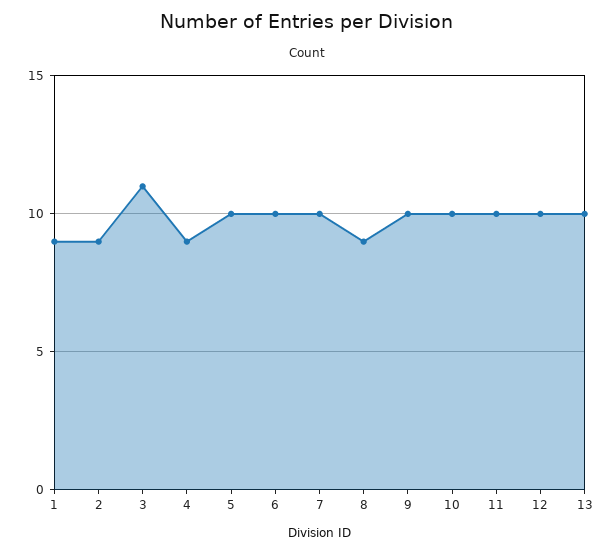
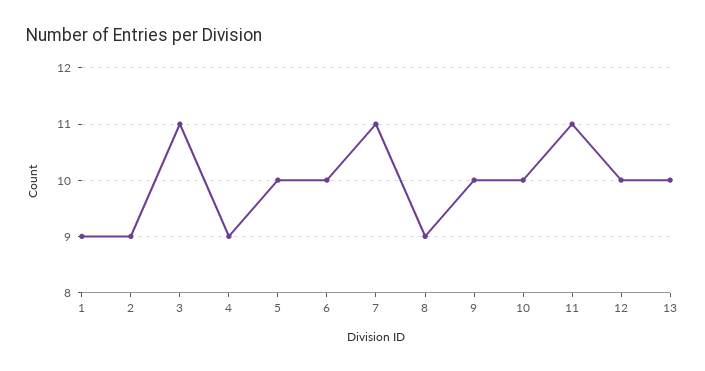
7: 10 -> 11
11: 10 -> 11

